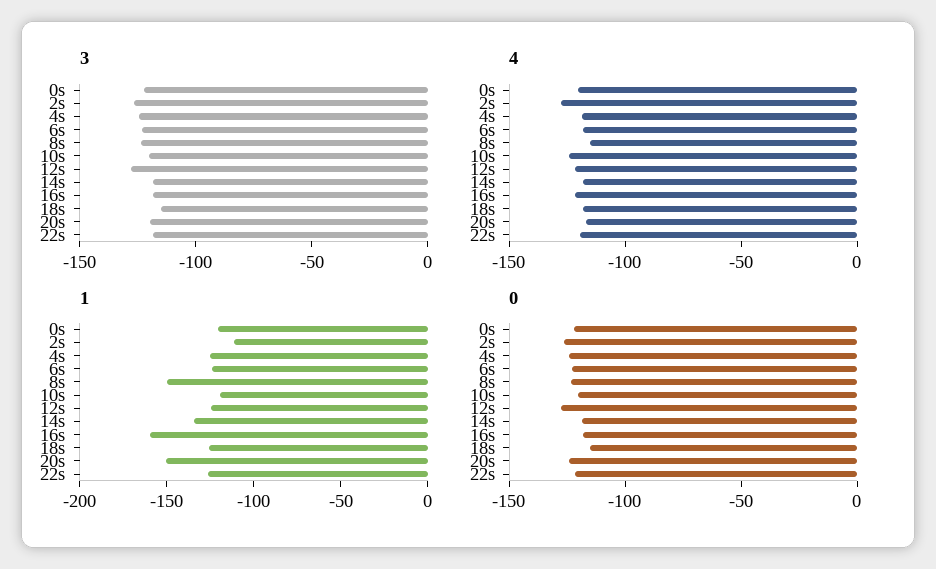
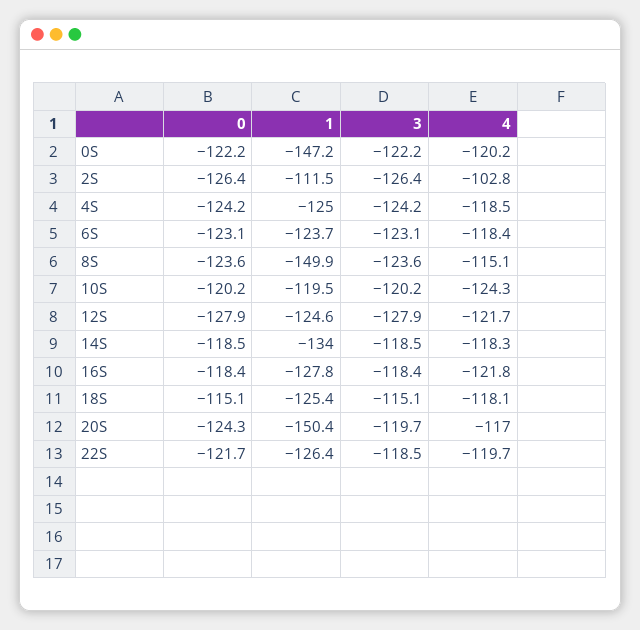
4, 2s: -130 -> -102.8
1, 0s: -120 -> -147.2
1, 16s: -160 -> -127.8

